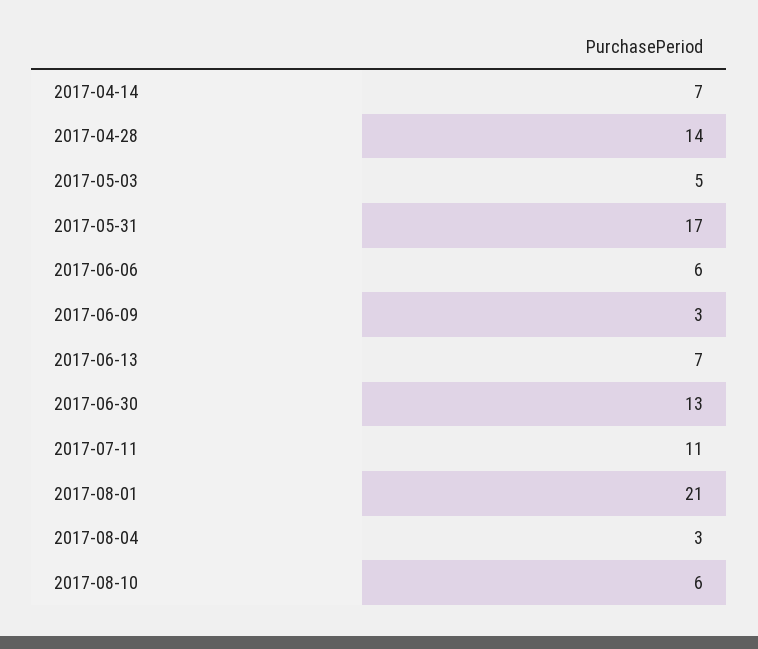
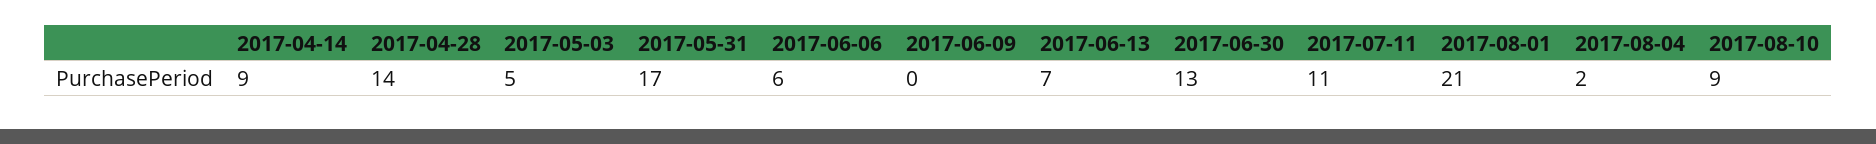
2017-04-14: 7 -> 9
2017-06-09: 3 -> 0
2017-08-04: 3 -> 2
2017-08-10: 6 -> 9

